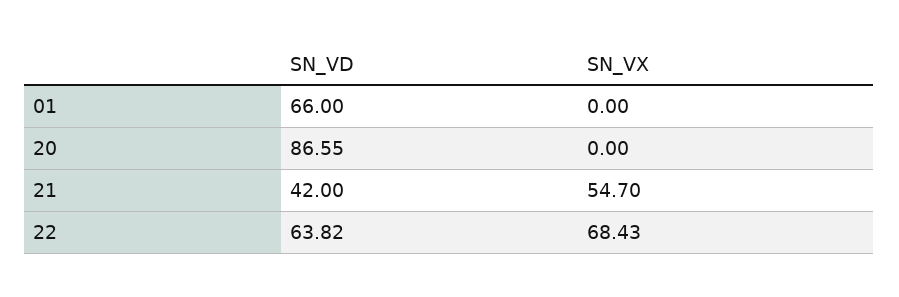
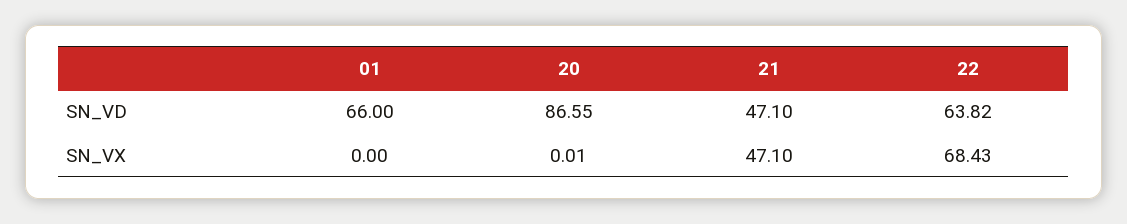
SN_VX, 20: 0 -> 0.01
SN_VD, 21: 42 -> 47.1
SN_VX, 21: 54.7 -> 47.1

